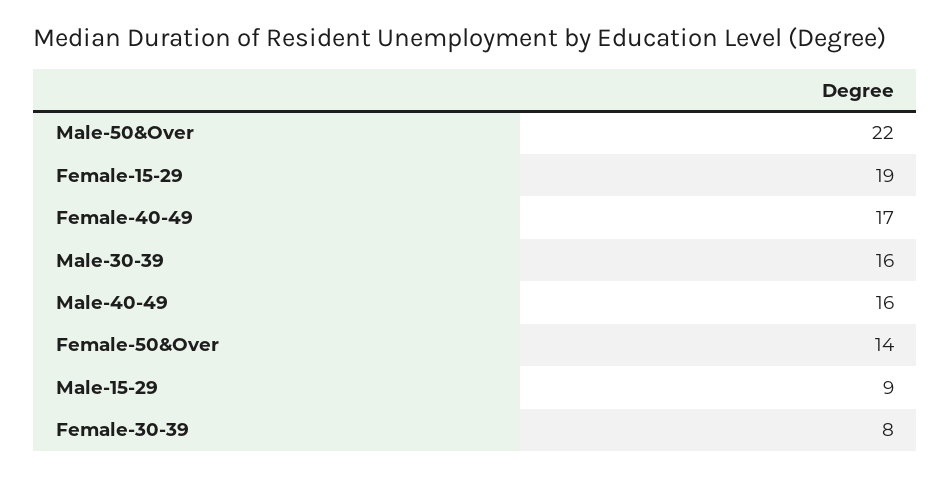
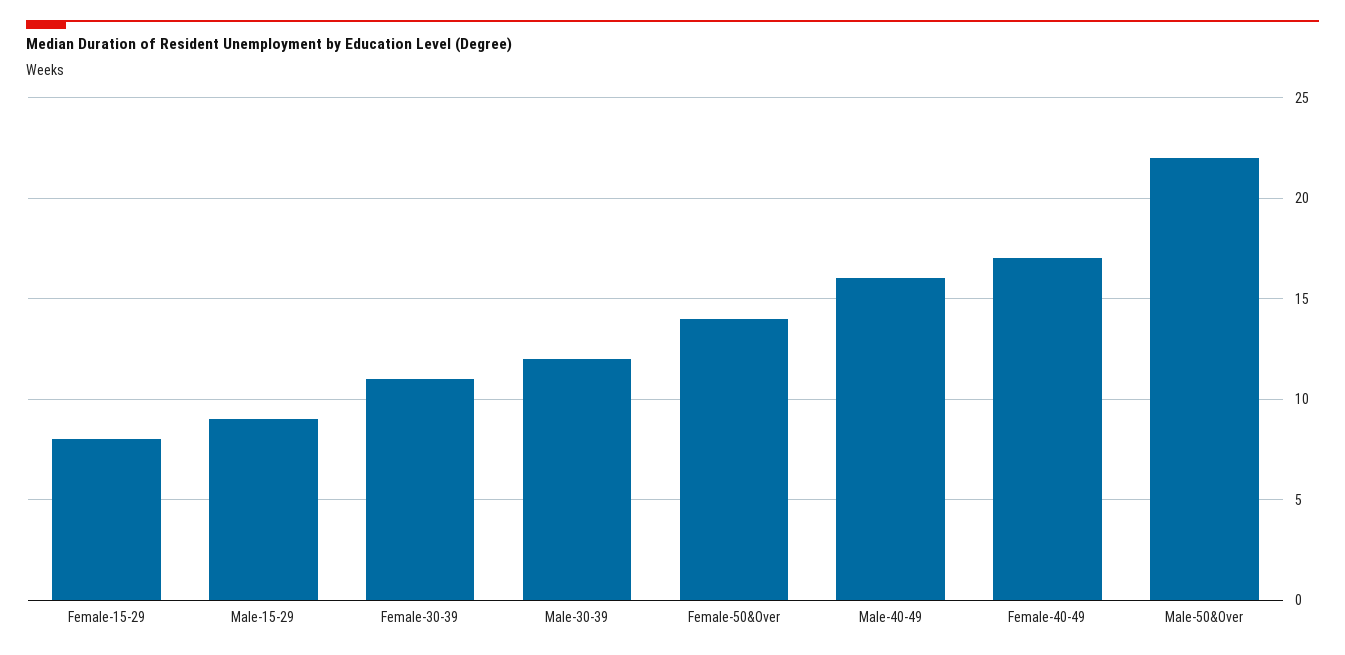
Female-15-29: 19 -> 8
Male-30-39: 16 -> 12
Female-30-39: 8 -> 11

